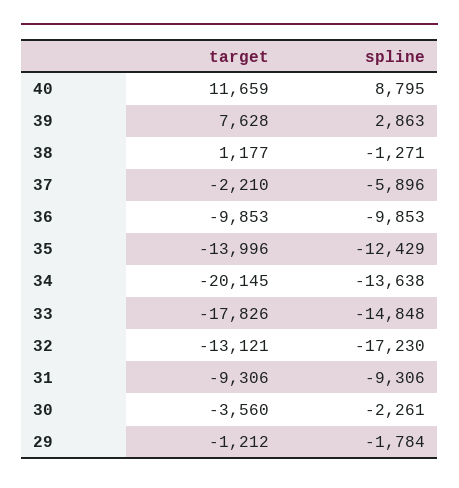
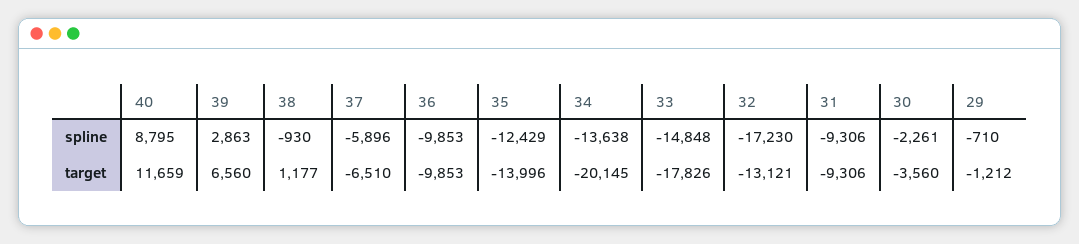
target, 39: 7628 -> 6560
spline, 38: -1271 -> -930
target, 37: -2210 -> -6510
spline, 29: -1784 -> -710

